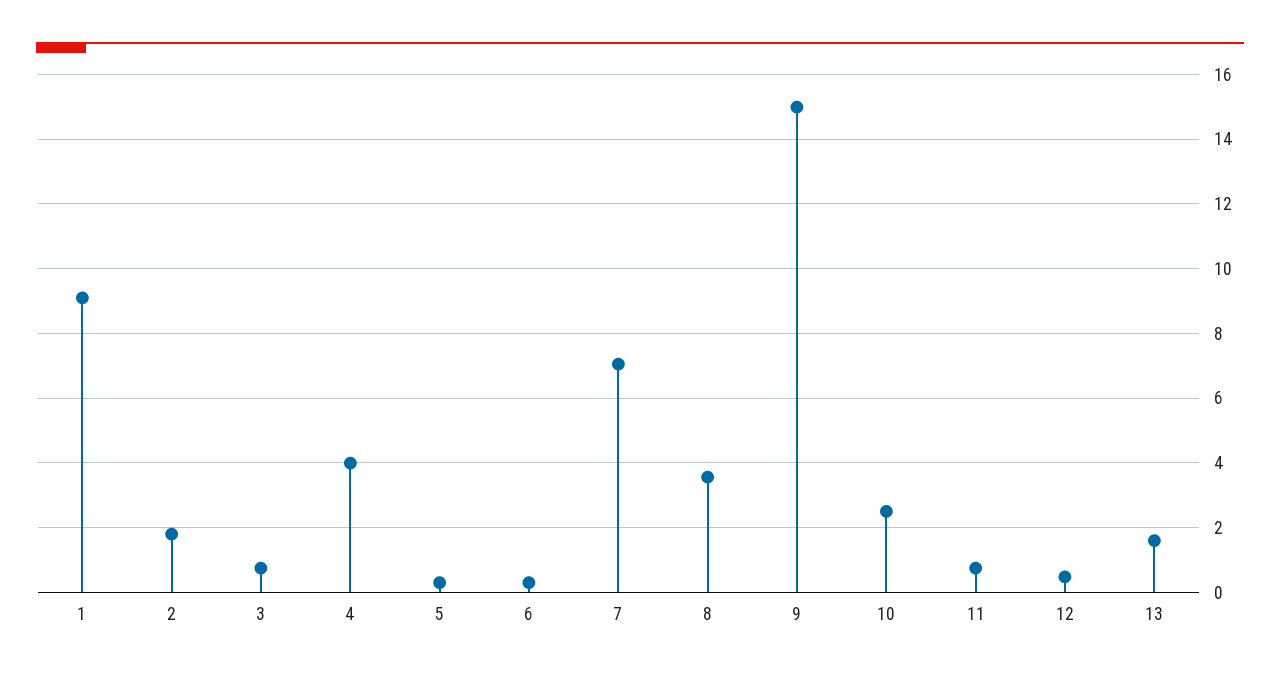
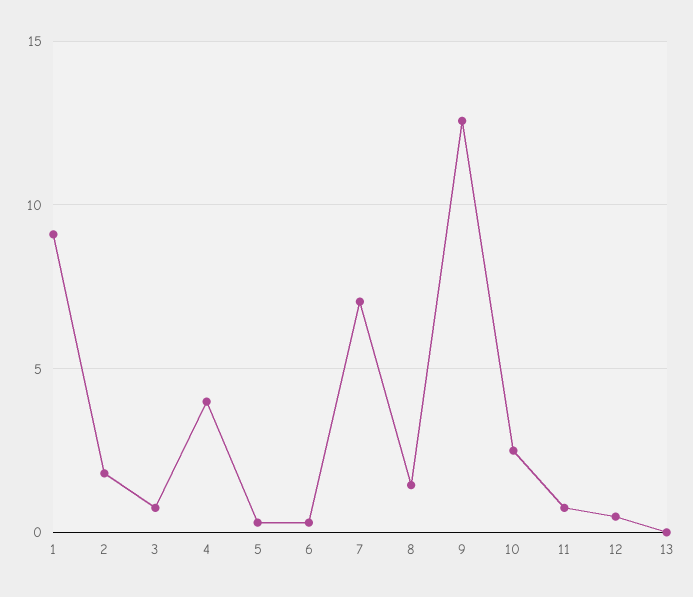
8: 3.6 -> 1.5
9: 15 -> 12.5
13: 1.6 -> 0

